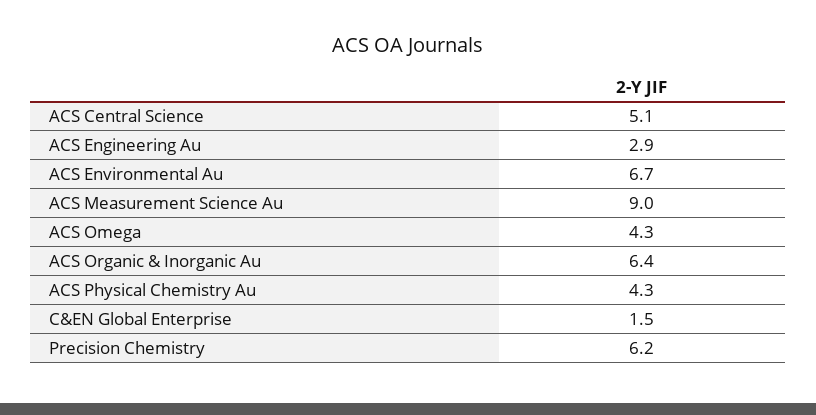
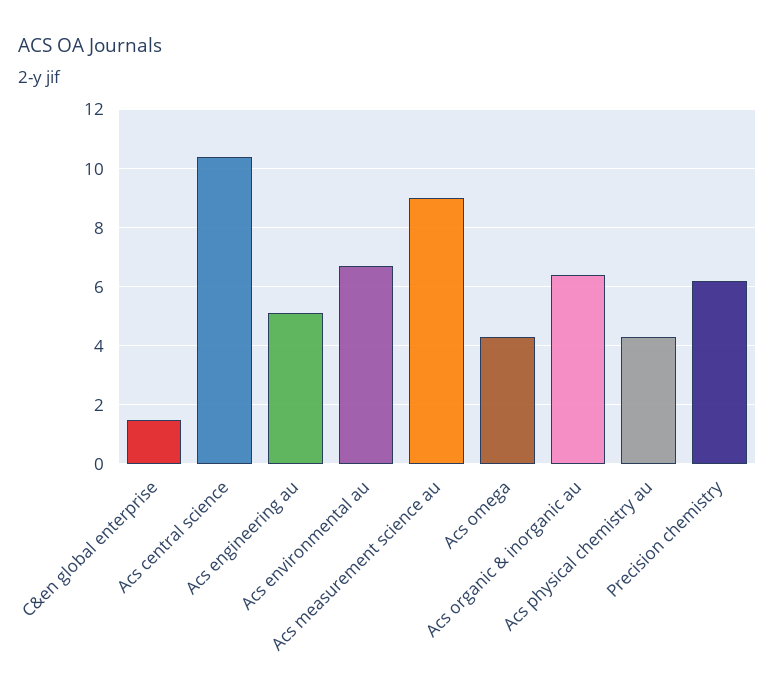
ACS Central Science: 5.1 -> 10.5
ACS Engineering Au: 2.9 -> 5

